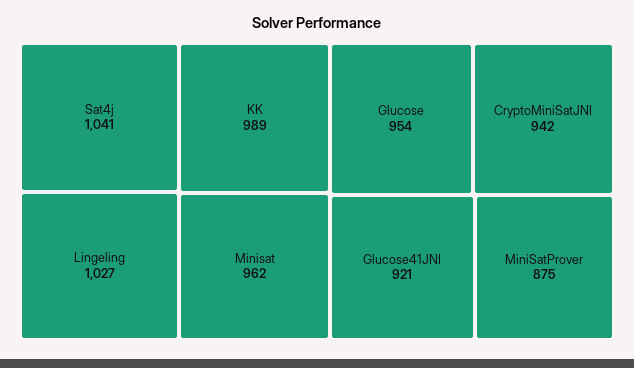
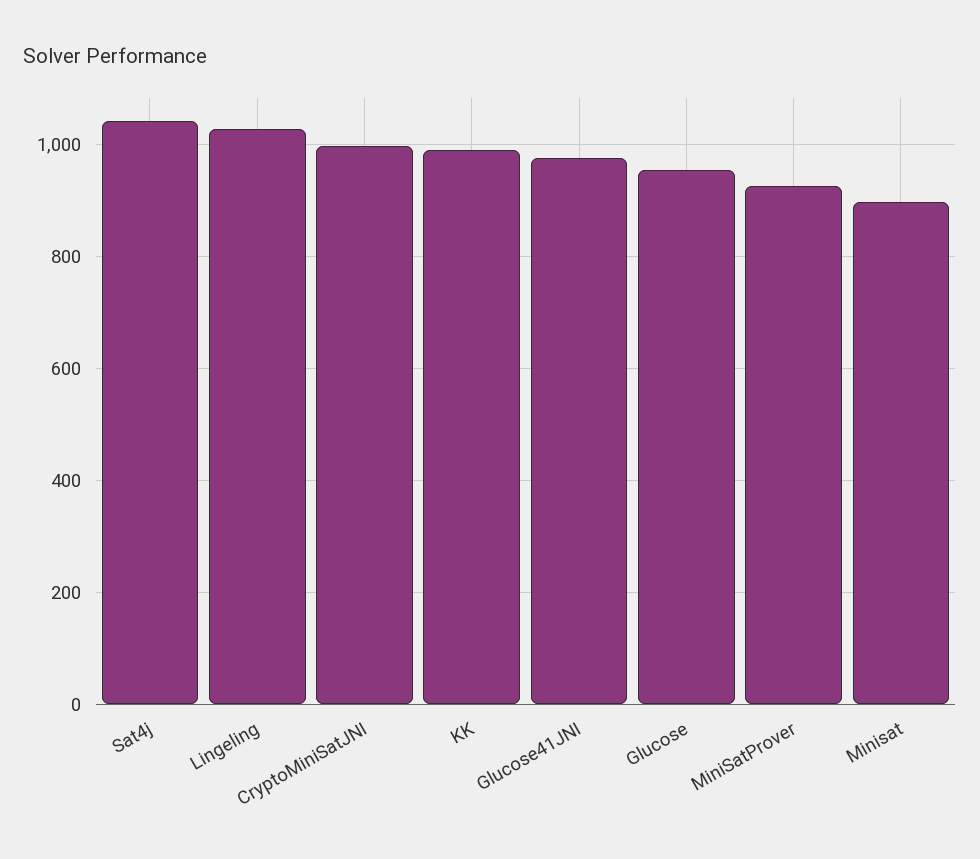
Minisat: 962 -> 900
CryptoMiniSatJNI: 942 -> 1000
Glucose41JNI: 921 -> 980
MiniSatProver: 875 -> 920

